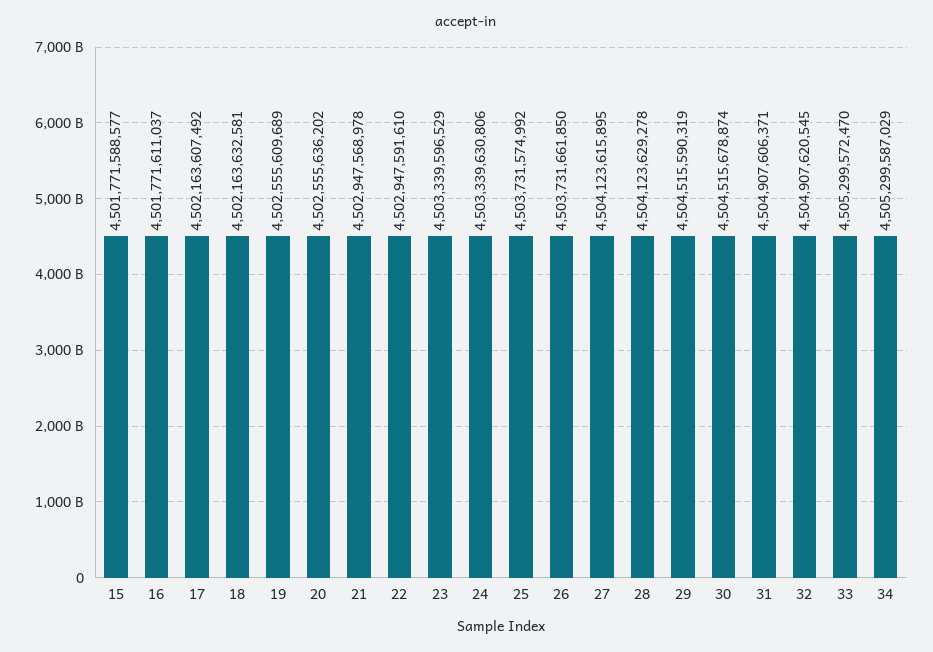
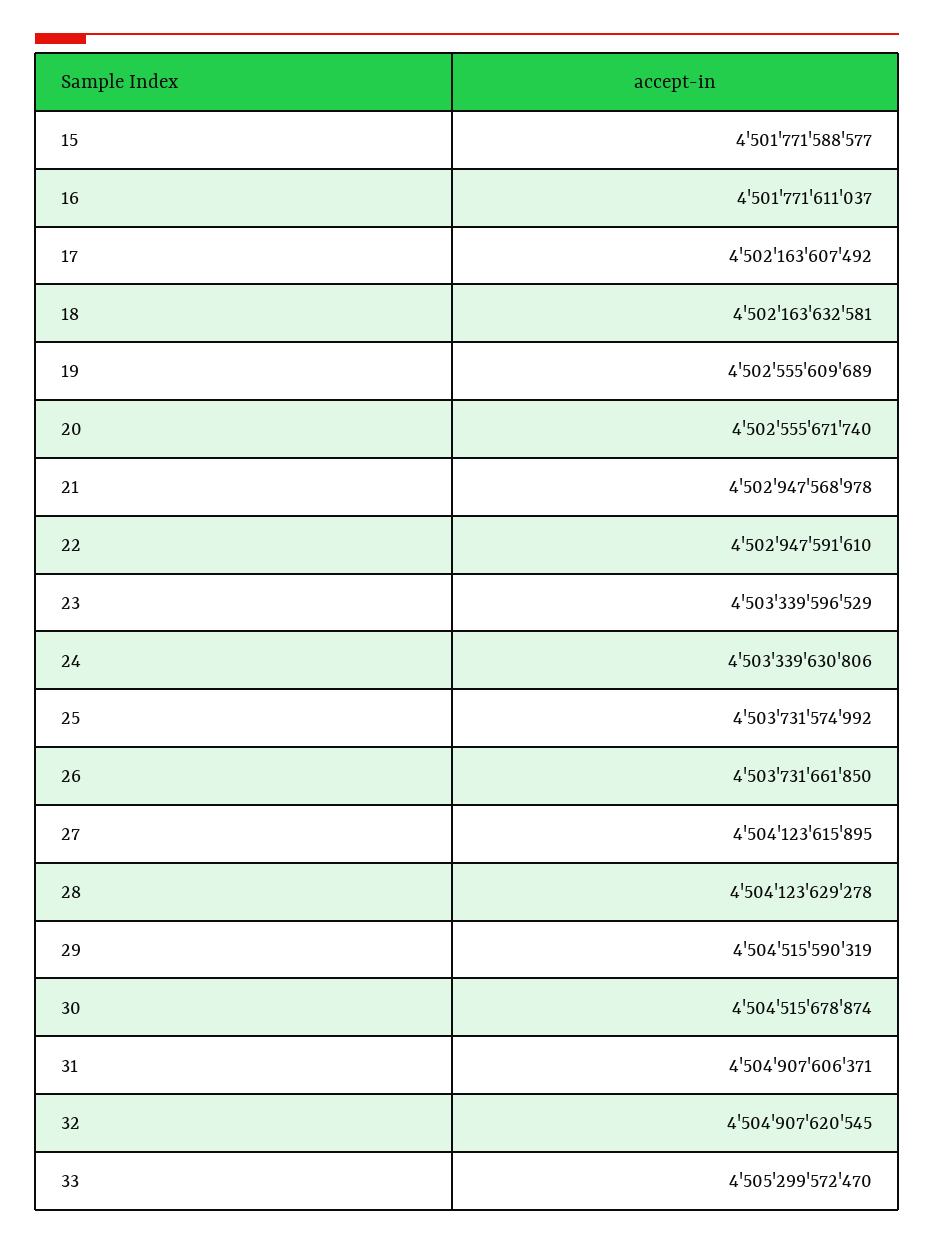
20: 4502555636202 -> 4502555671740
34: 4505299587029 -> none

